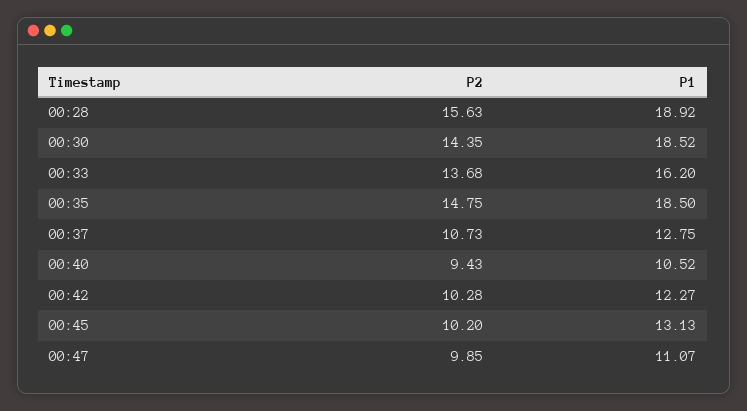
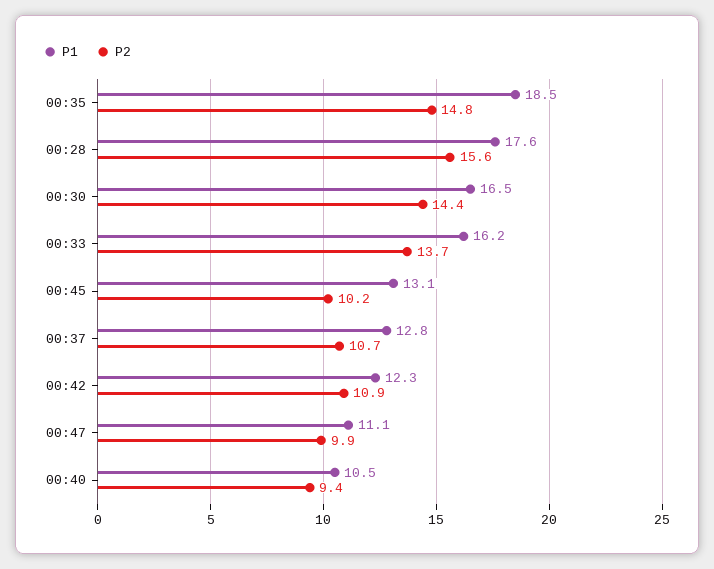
P1, 00:28: 18.92 -> 17.6
P1, 00:30: 18.52 -> 16.5
P2, 00:42: 10.28 -> 10.9

